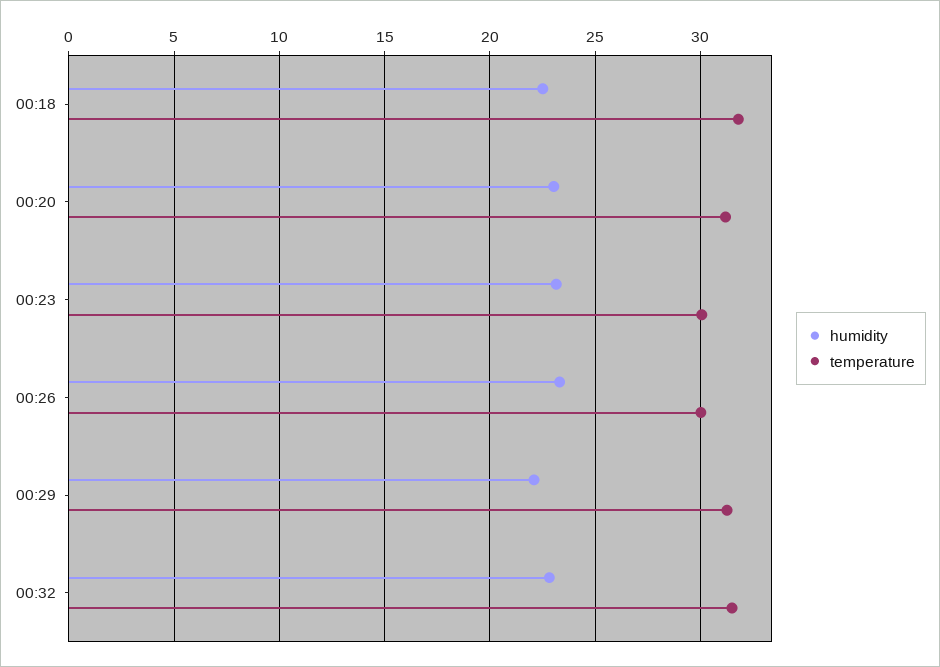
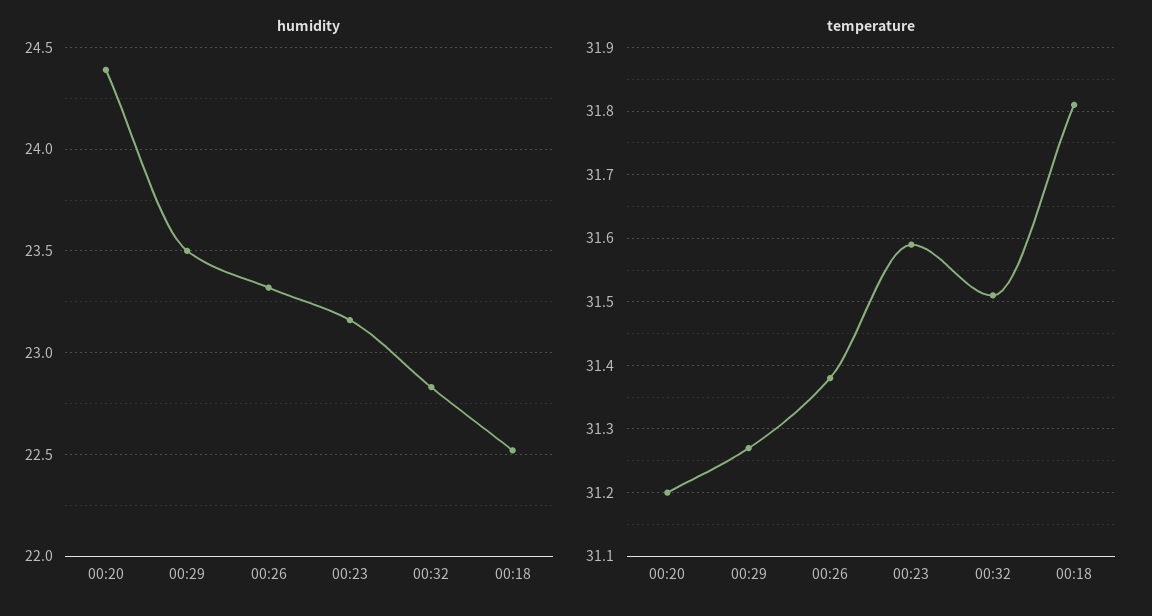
humidity, 00:20: 23 -> 24.4
temperature, 00:23: 30 -> 31.59
temperature, 00:26: 30 -> 31.38
humidity, 00:29: 22 -> 23.5

